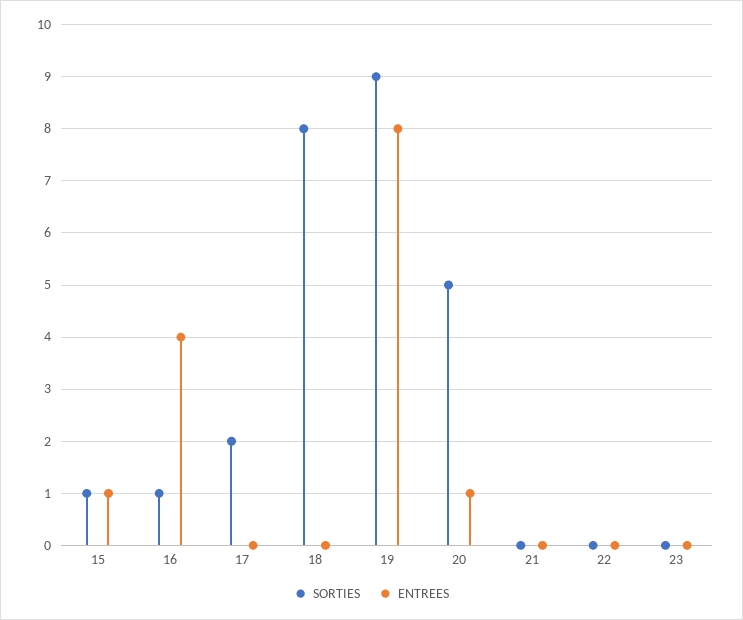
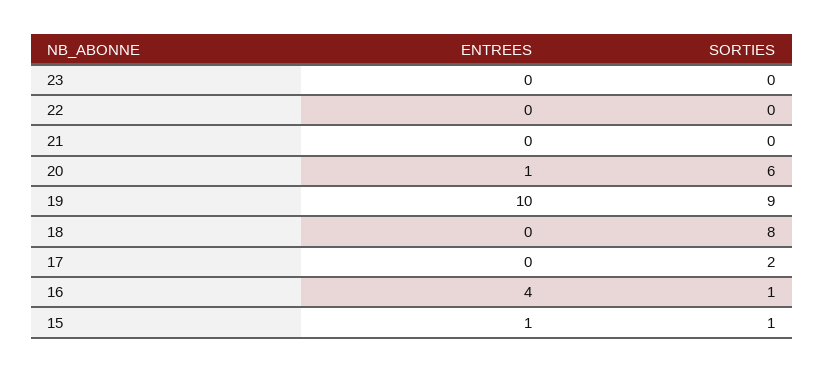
ENTREES, 19: 8 -> 10
SORTIES, 20: 5 -> 6

